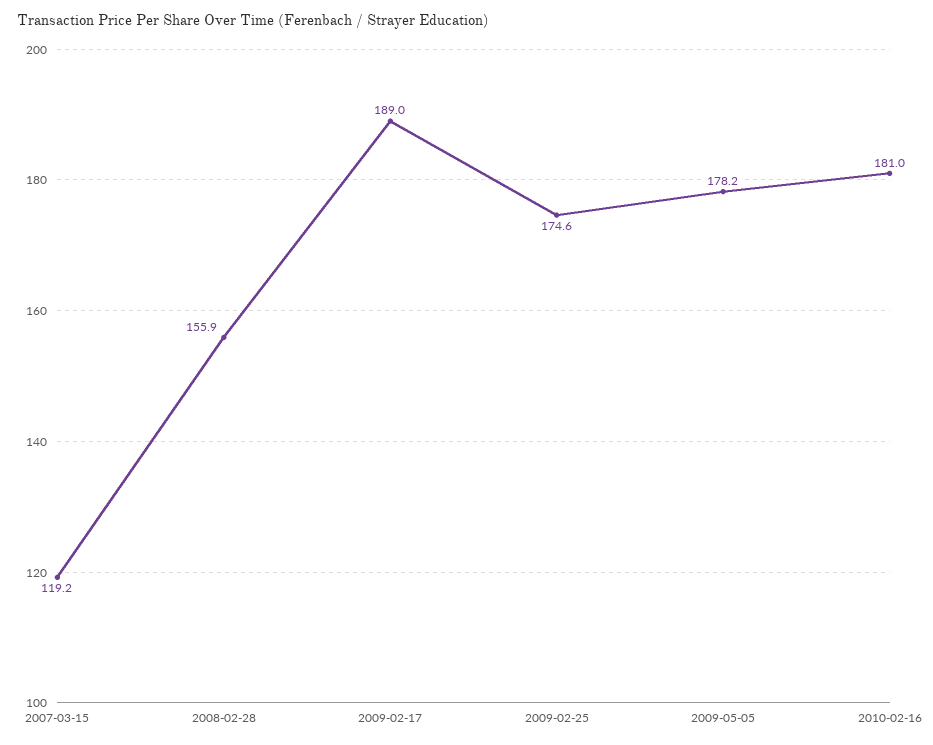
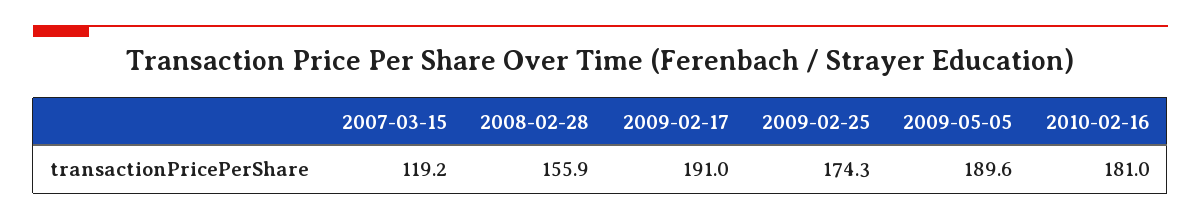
2009-02-17: 189 -> 191
2009-02-25: 174.6 -> 174.3
2009-05-05: 178.2 -> 189.6

